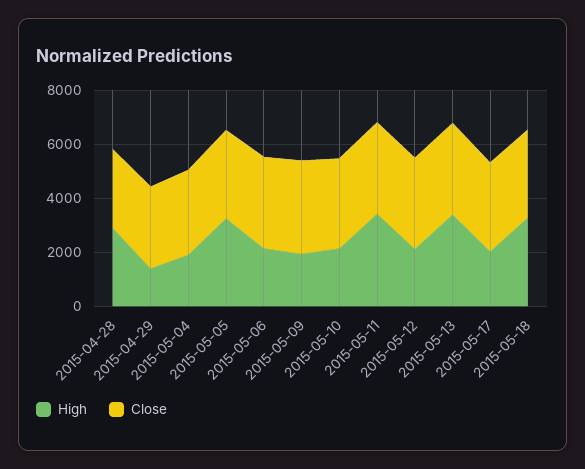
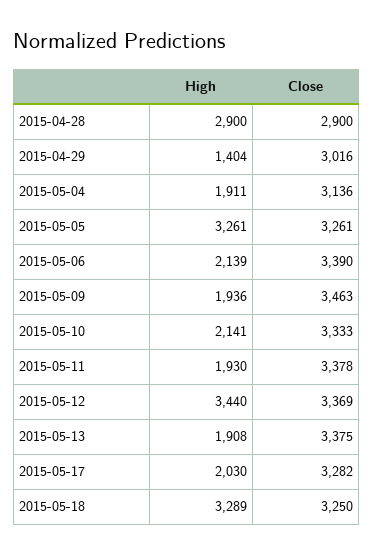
High, 2015-05-11: 3500 -> 1930
High, 2015-05-12: 2000 -> 3440
High, 2015-05-13: 3500 -> 1908

